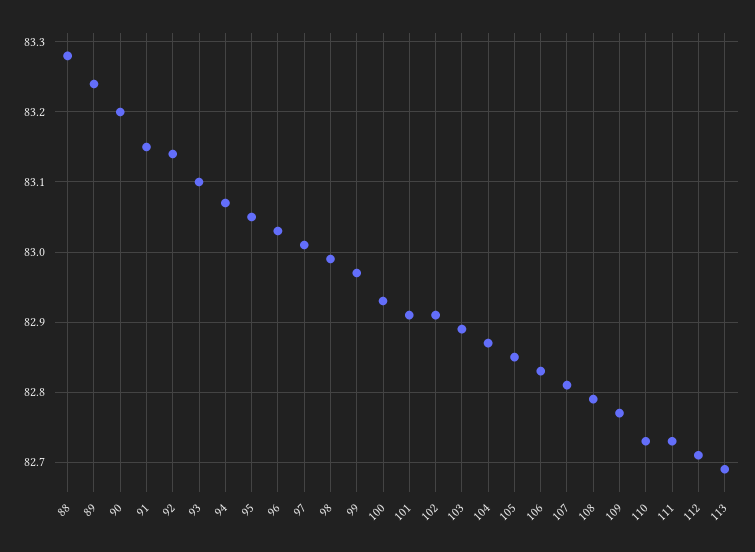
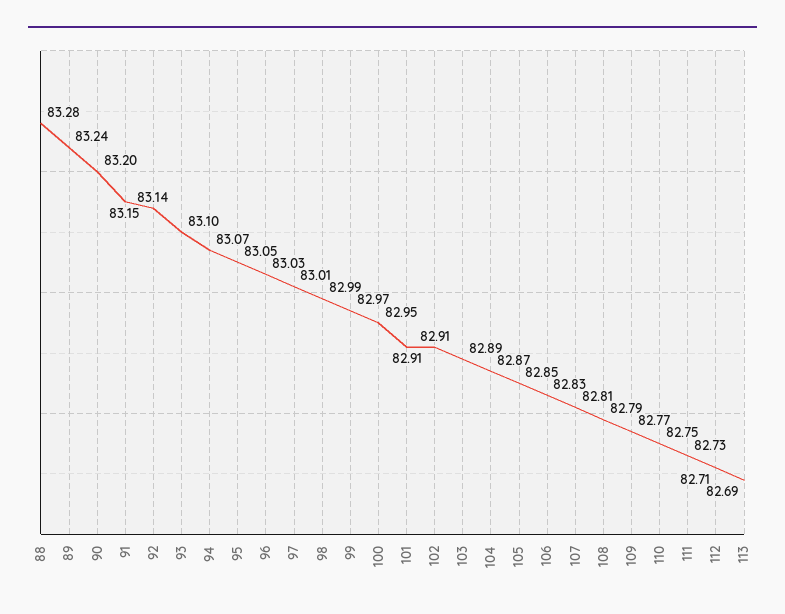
100: 82.93 -> 82.95
110: 82.73 -> 82.75

